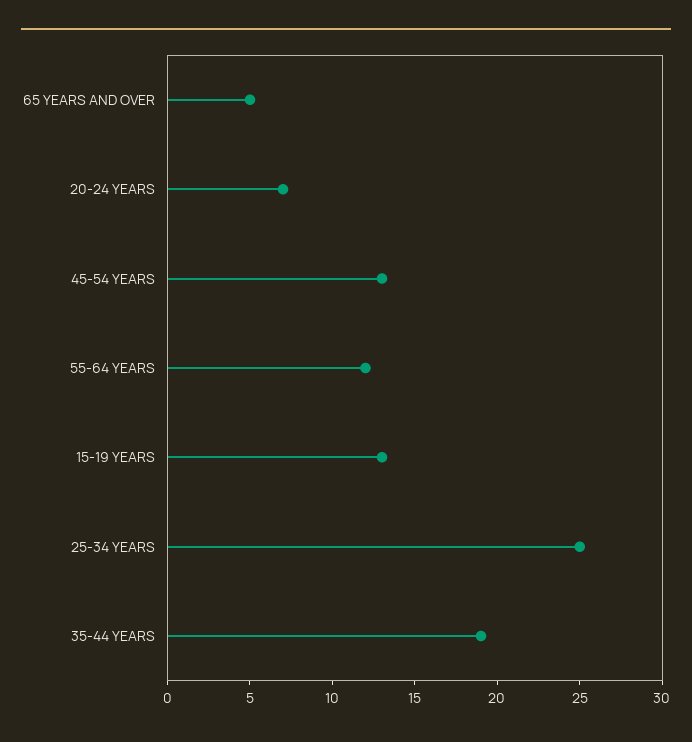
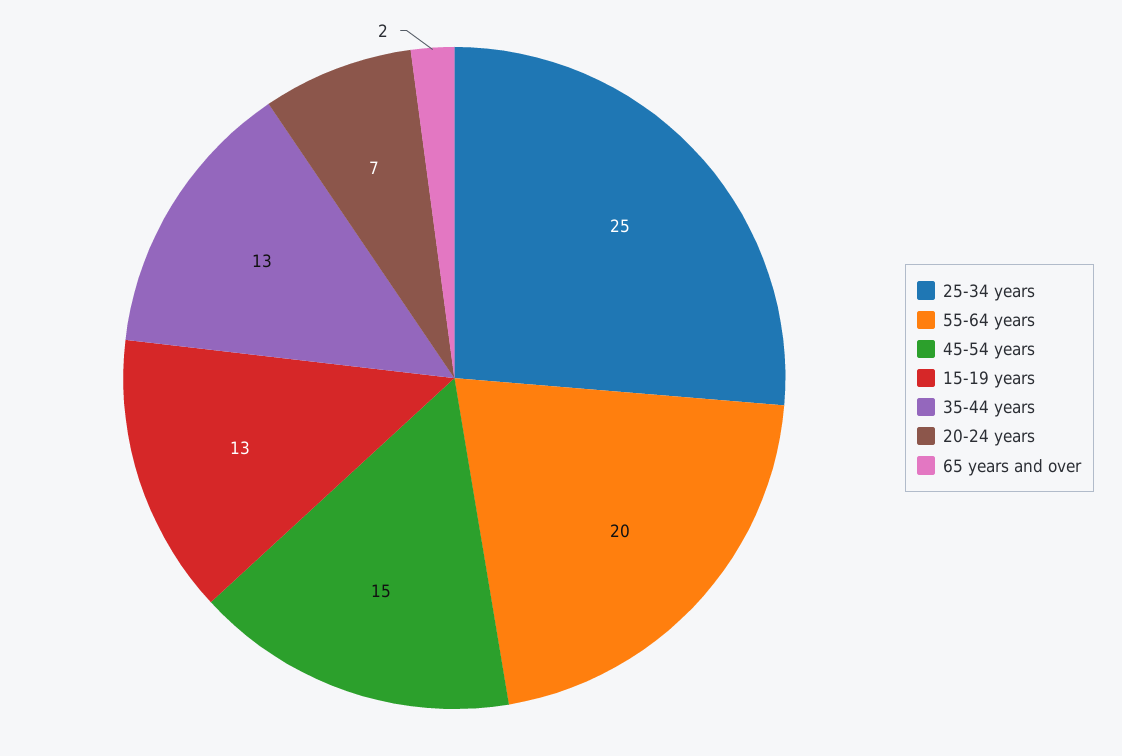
65 YEARS AND OVER: 5 -> 2
45-54 YEARS: 13 -> 15
55-64 YEARS: 12 -> 20
35-44 YEARS: 19 -> 13

